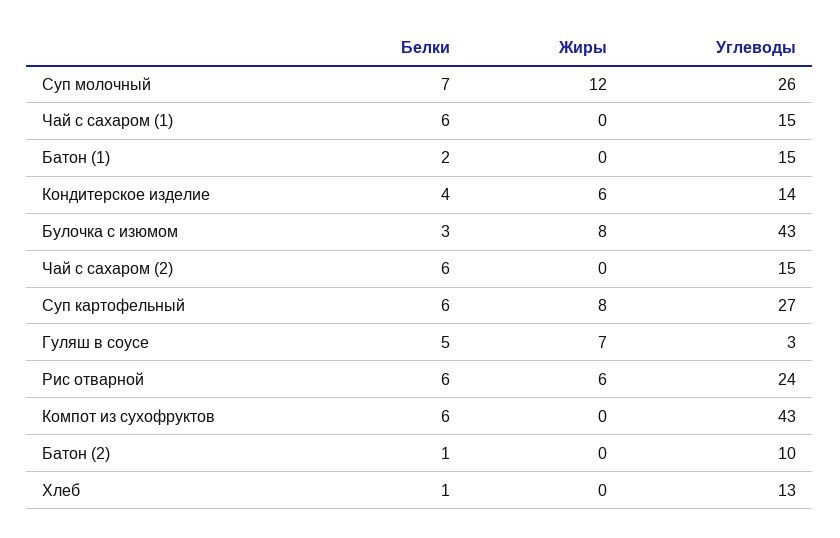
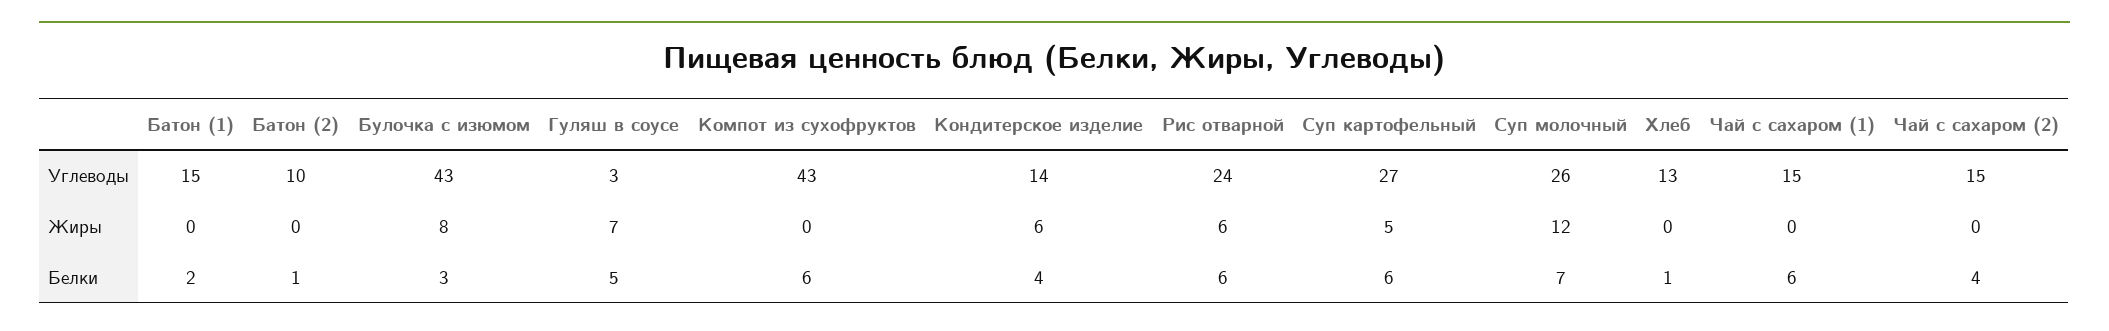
Белки, Чай с сахаром (2): 6 -> 4
Жиры, Суп картофельный: 8 -> 5

